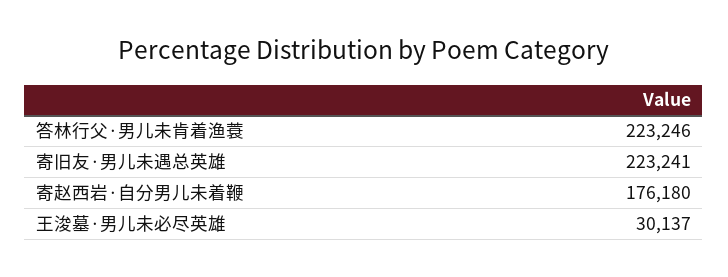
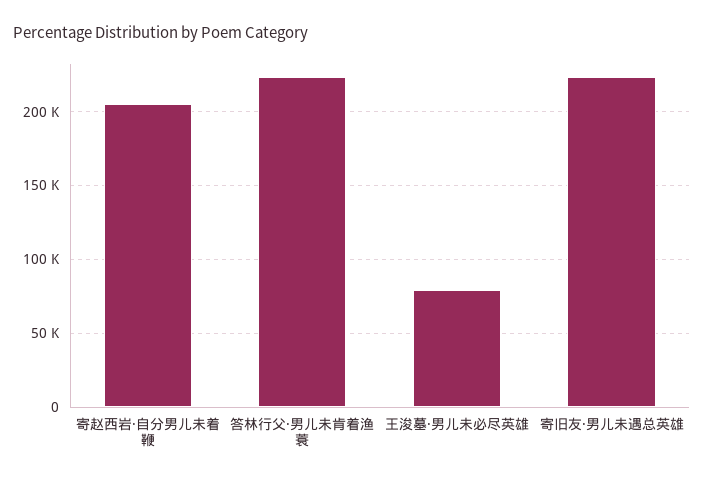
寄赵西岩·自分男儿未着鞭: 176180 -> 205000
王浚墓·男儿未必尽英雄: 30137 -> 80000

